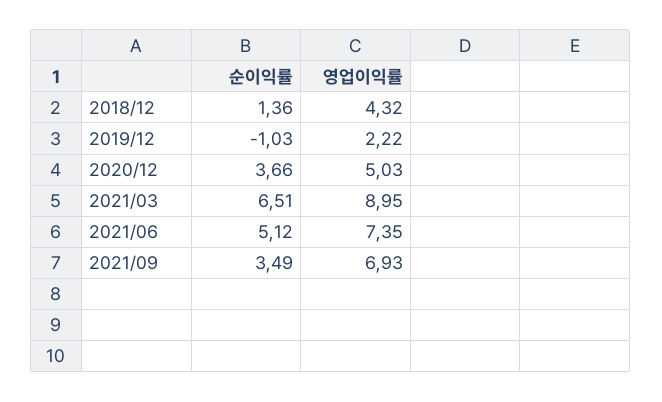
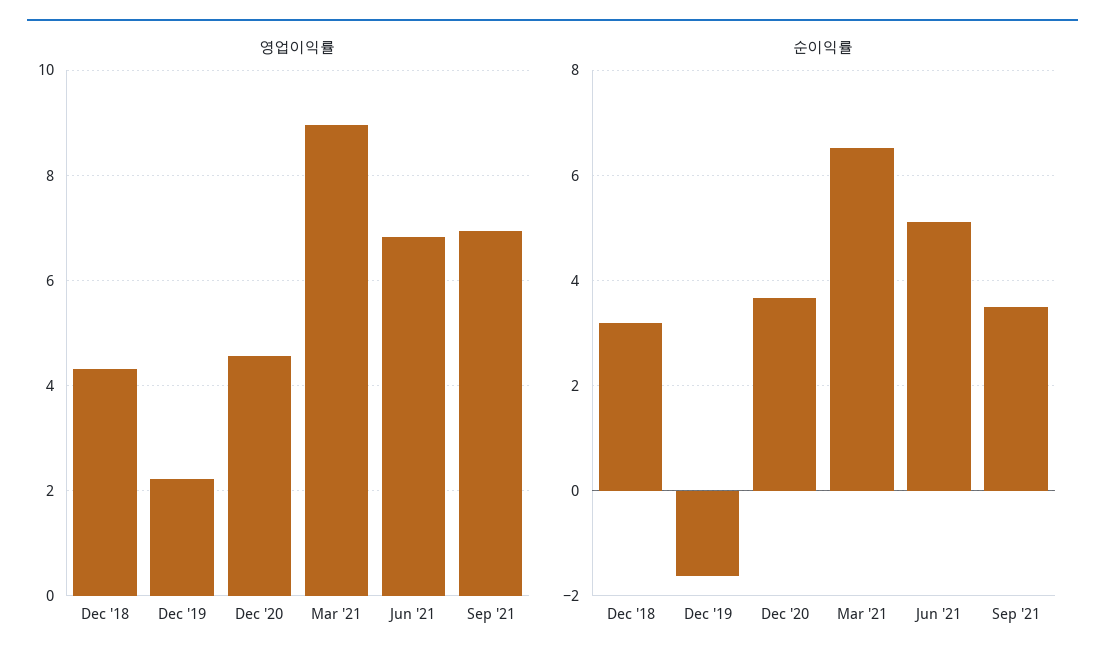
순이익률, 2018/12: 1.36 -> 3.2
순이익률, 2019/12: -1.03 -> -1.6
영업이익률, 2020/12: 5.03 -> 4.6
영업이익률, 2021/06: 7.35 -> 6.8

